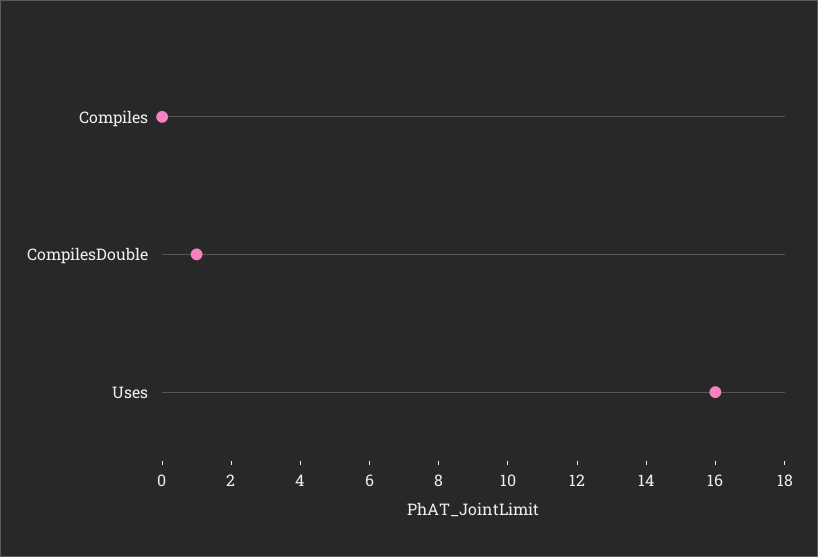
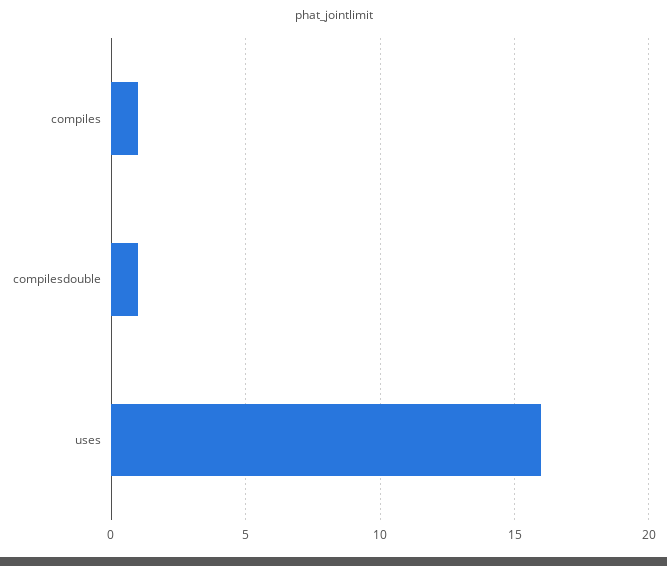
Compiles: 0 -> 1

